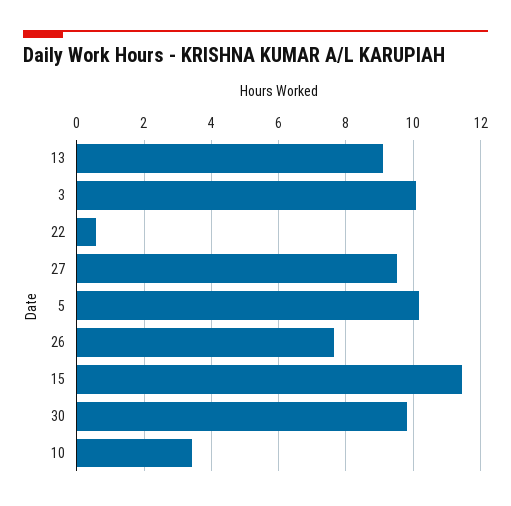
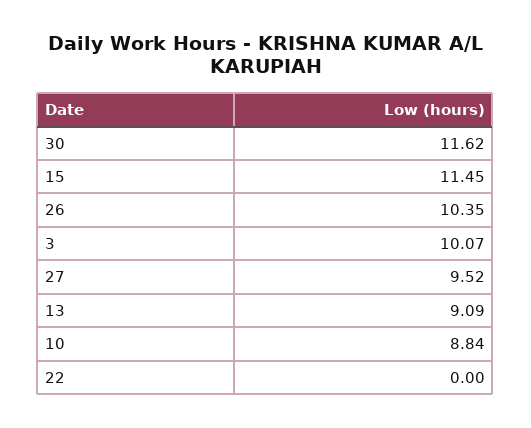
22: 0.6 -> 0
5: 10.2 -> none
26: 7.6 -> 10.35
30: 9.8 -> 11.62
10: 3.4 -> 8.84

